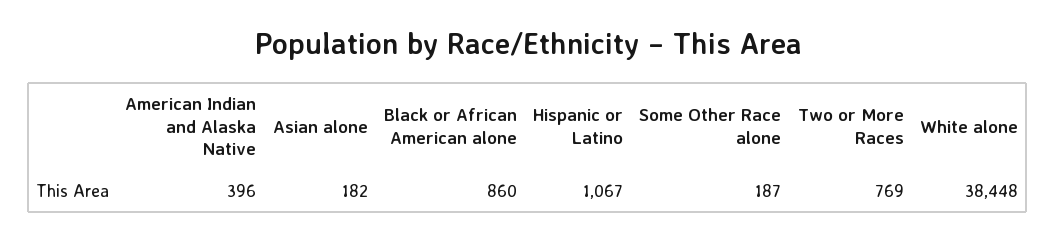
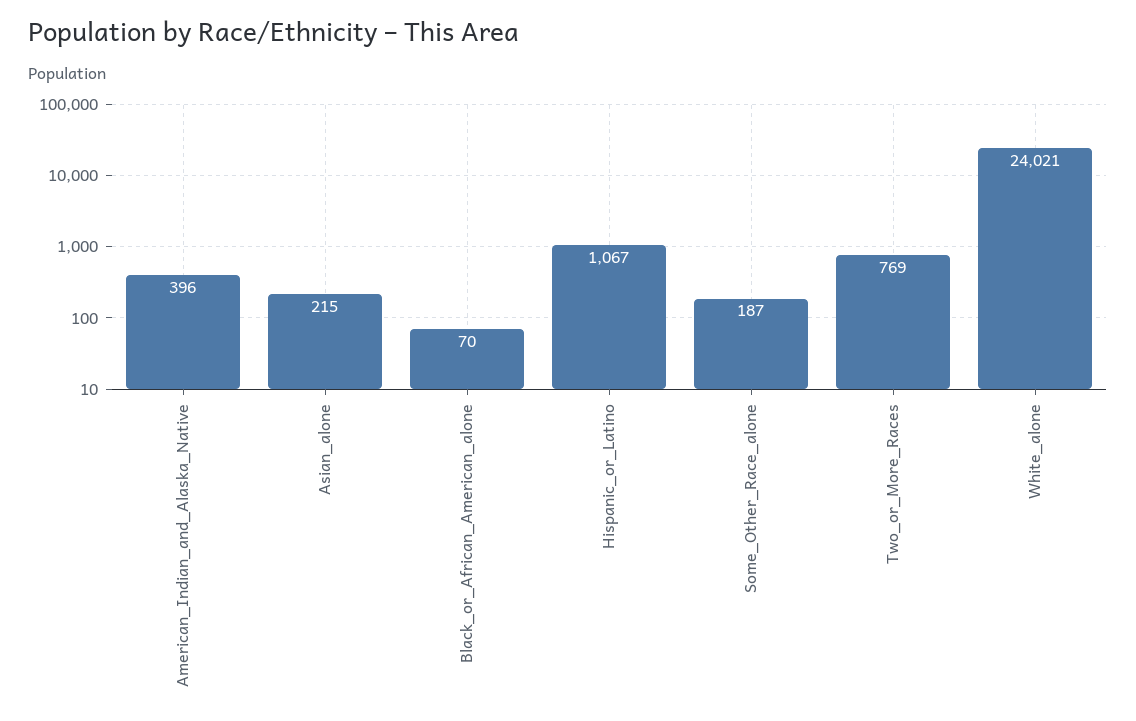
Asian alone: 182 -> 215
Black or African American alone: 860 -> 70
White alone: 38448 -> 24021

